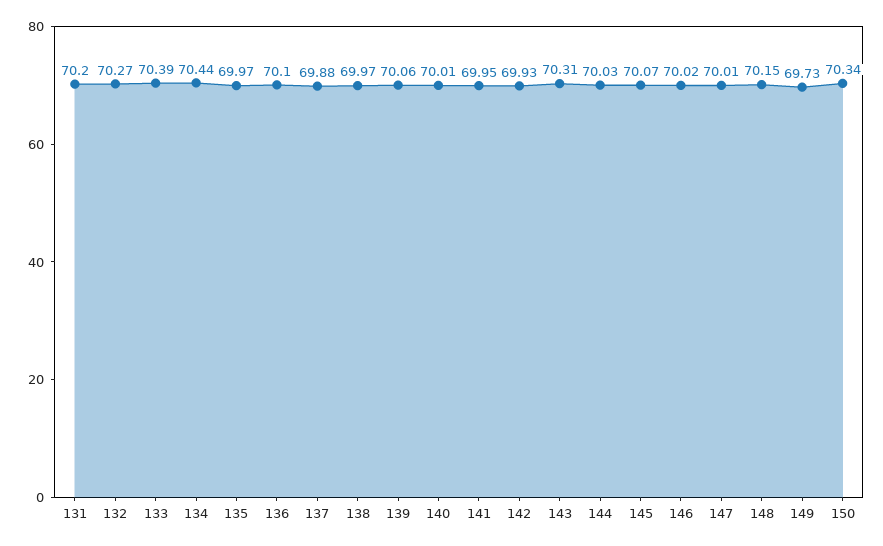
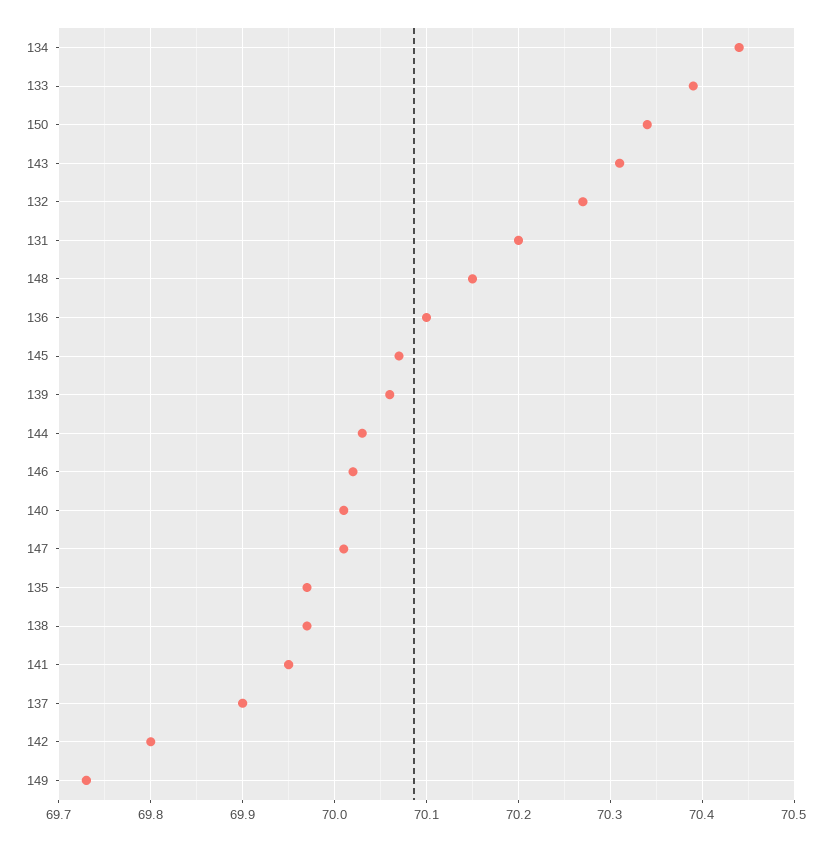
137: 69.88 -> 69.9
142: 69.93 -> 69.8

